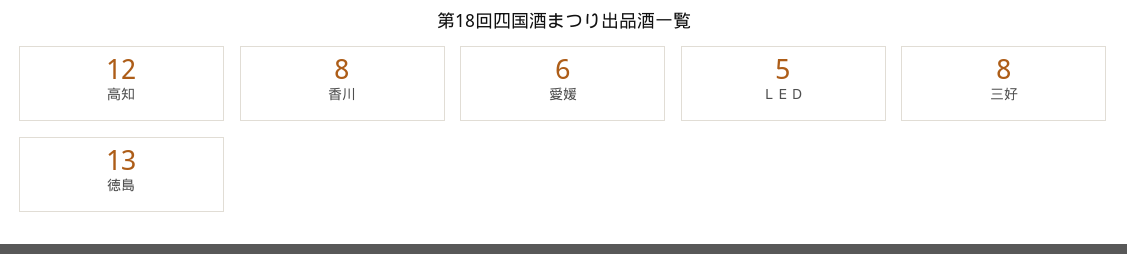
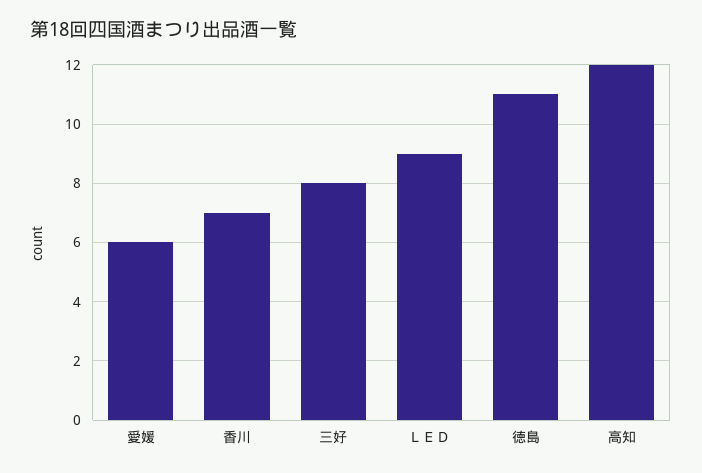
香川: 8 -> 7
ＬＥＤ: 5 -> 9
徳島: 13 -> 11

